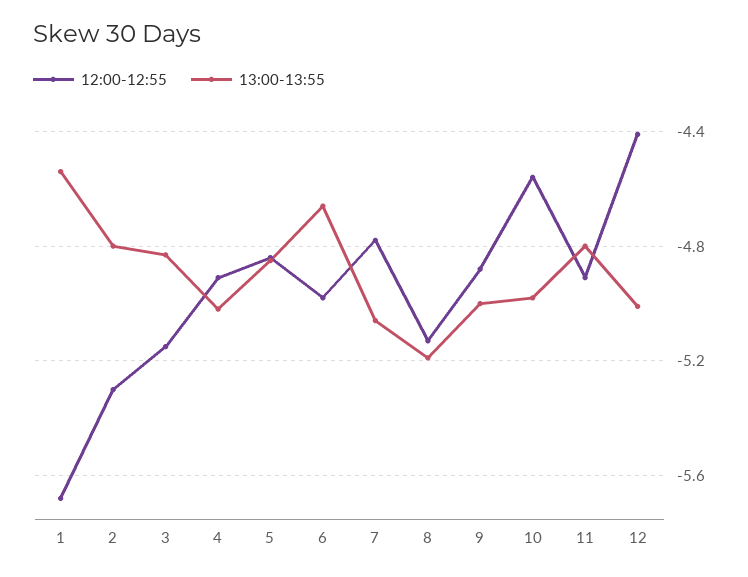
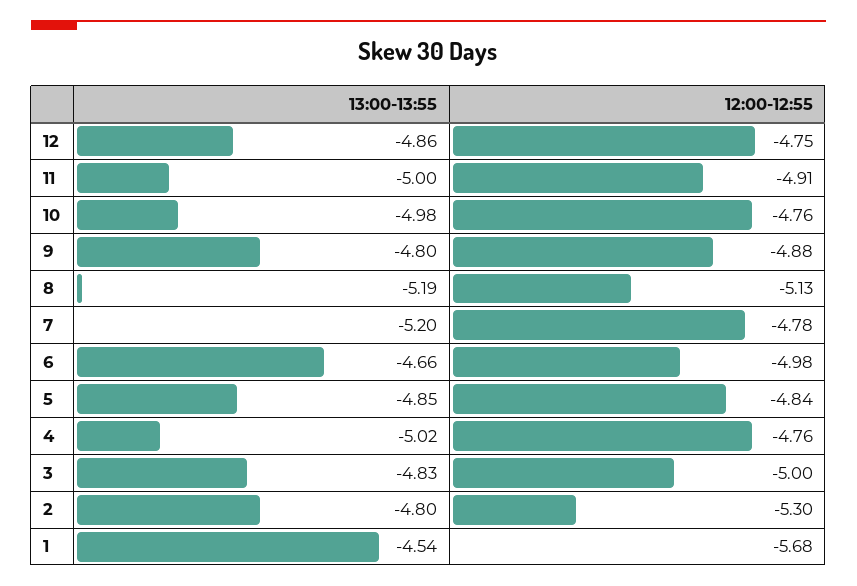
12:00-12:55, 3: -5.15 -> -5
12:00-12:55, 4: -4.9 -> -4.76
13:00-13:55, 7: -5.05 -> -5.2
13:00-13:55, 9: -5 -> -4.8
12:00-12:55, 10: -4.55 -> -4.76
13:00-13:55, 11: -4.8 -> -5
12:00-12:55, 12: -4.4 -> -4.75
13:00-13:55, 12: -5 -> -4.86

